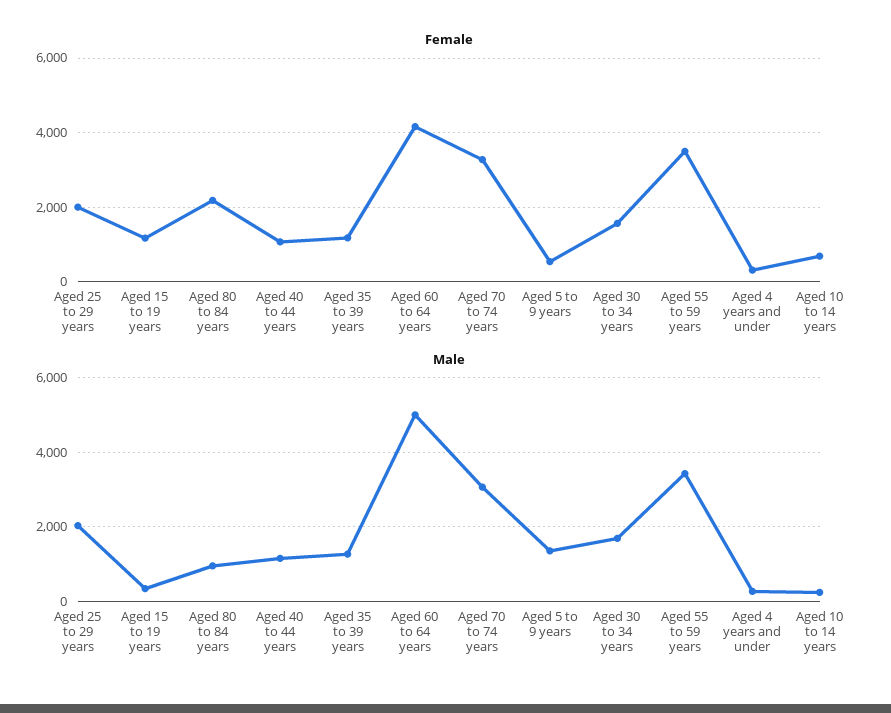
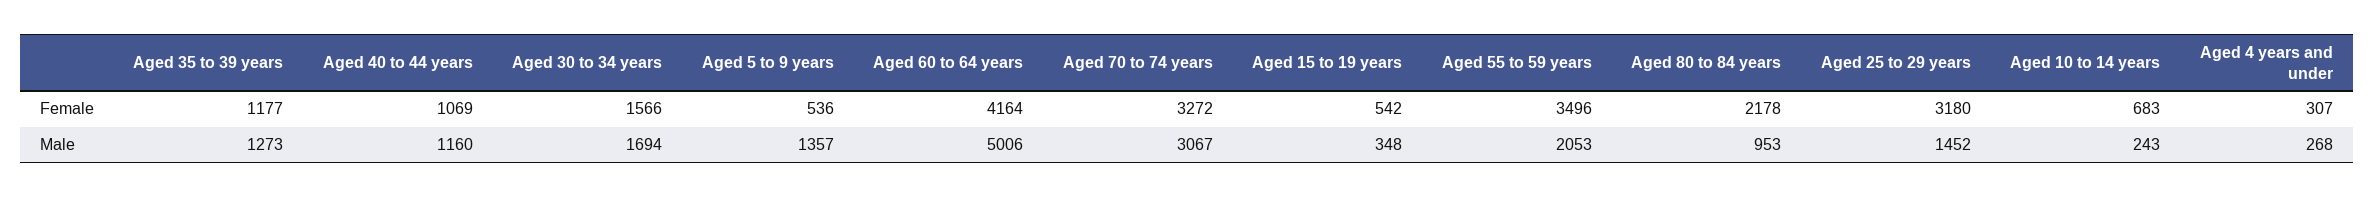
Female, Aged 25 to 29 years: 2000 -> 3180
Female, Aged 15 to 19 years: 1200 -> 542
Male, Aged 25 to 29 years: 2000 -> 1452
Male, Aged 55 to 59 years: 3400 -> 2053

